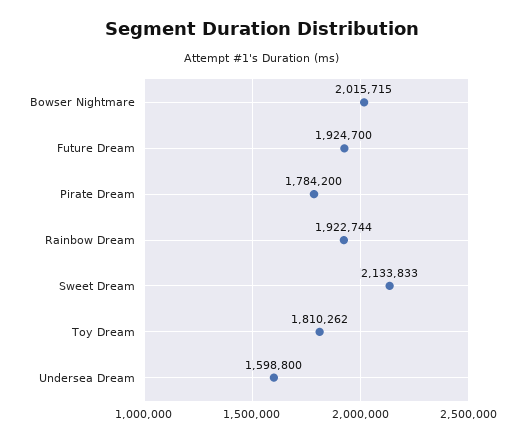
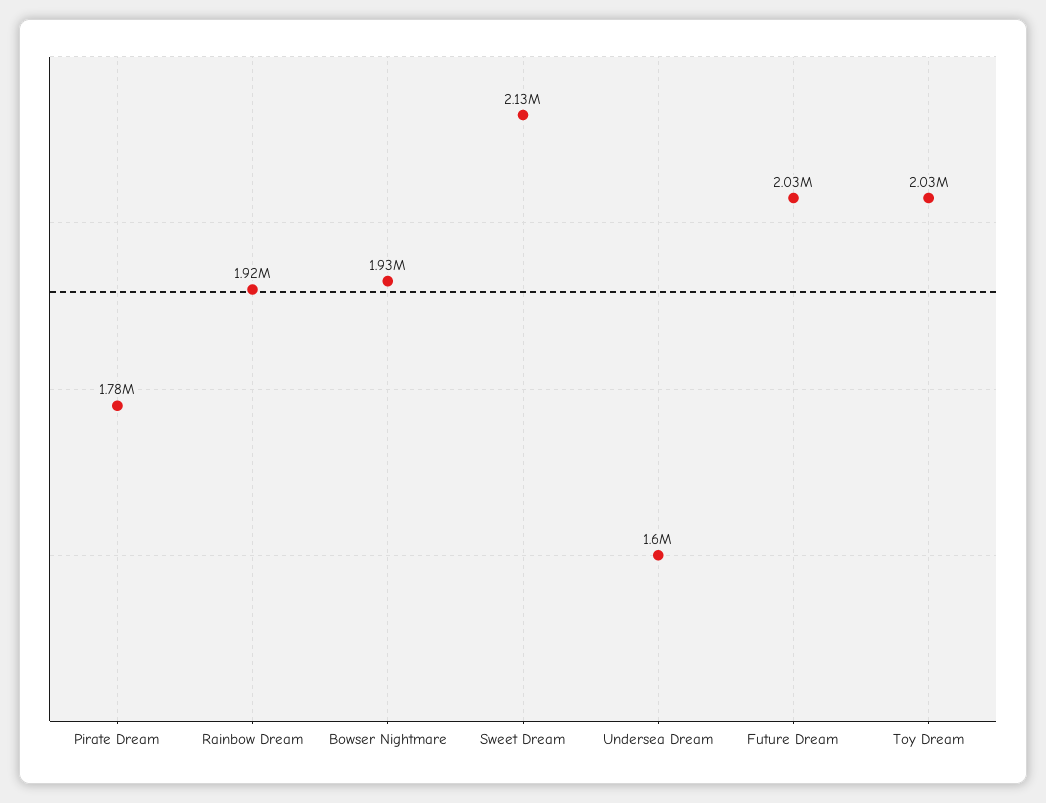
Bowser Nightmare: 2015715 -> 1930000
Future Dream: 1924700 -> 2030000
Toy Dream: 1810262 -> 2030000

